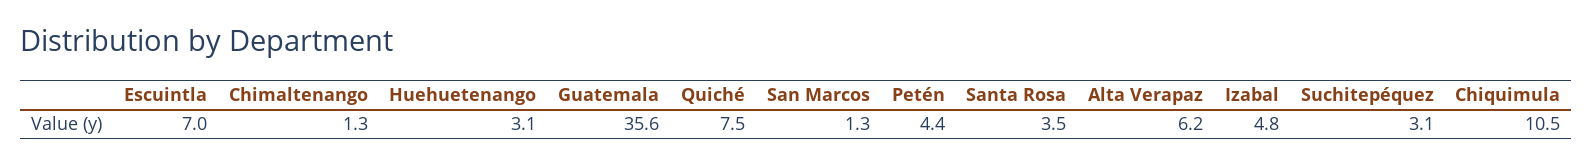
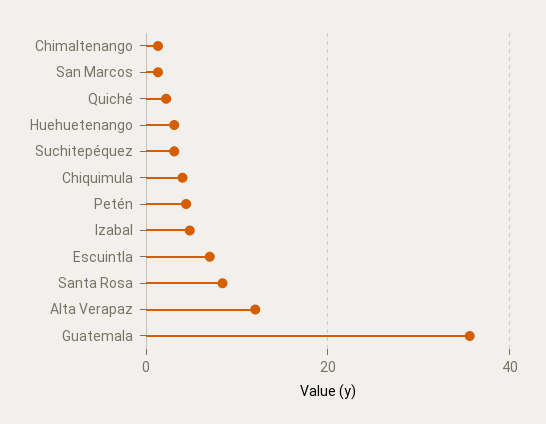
Quiché: 7.5 -> 2
Santa Rosa: 3.5 -> 8
Alta Verapaz: 6.2 -> 12
Chiquimula: 10.5 -> 4

